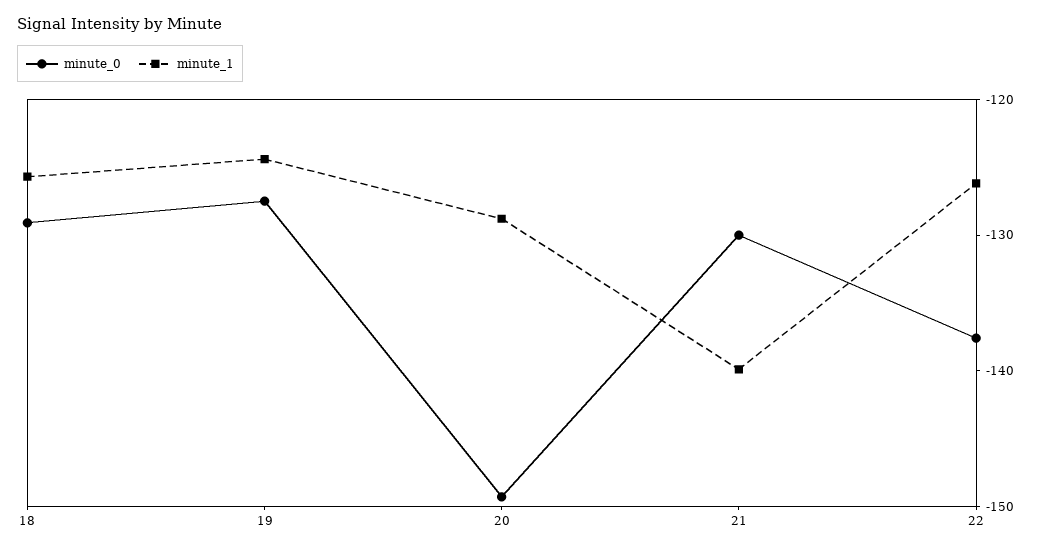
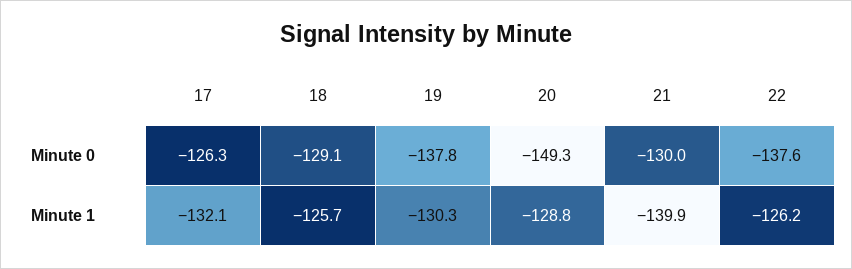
minute_0, 19: -128 -> -137.8
minute_1, 19: -124 -> -130.3
minute_0, 17: none -> -126.3
minute_1, 17: none -> -132.1

